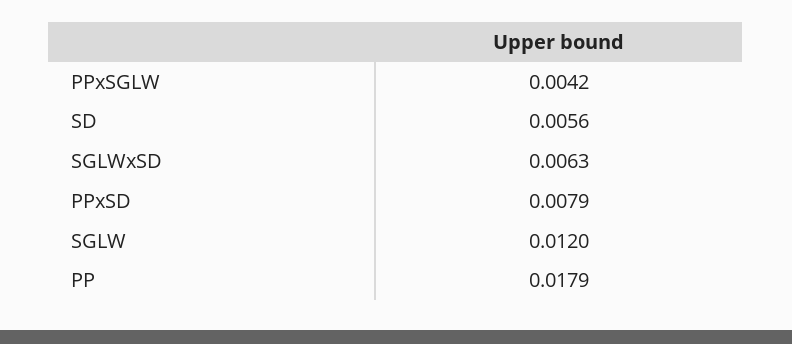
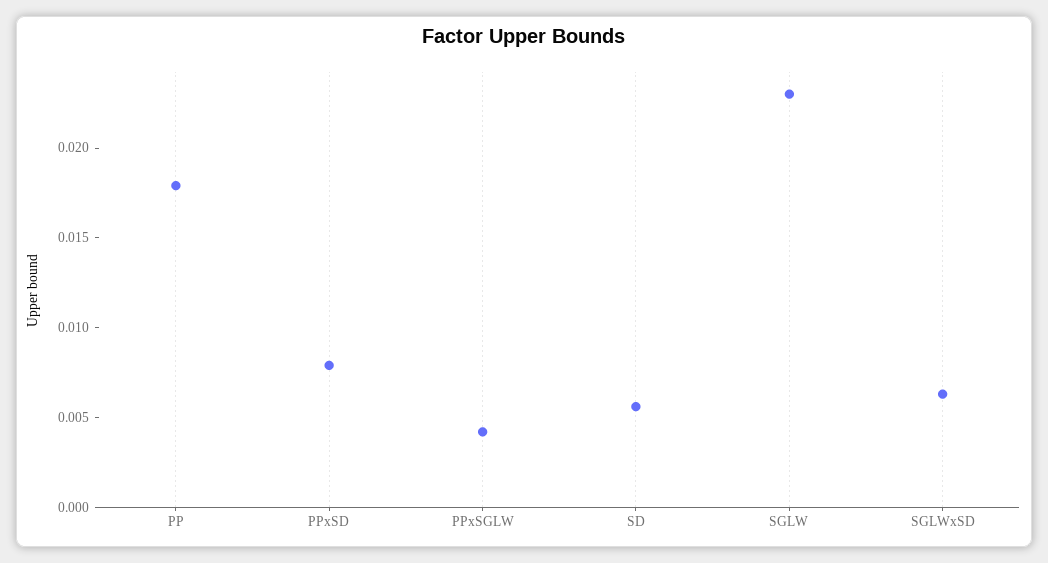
SGLW: 0.012 -> 0.023

